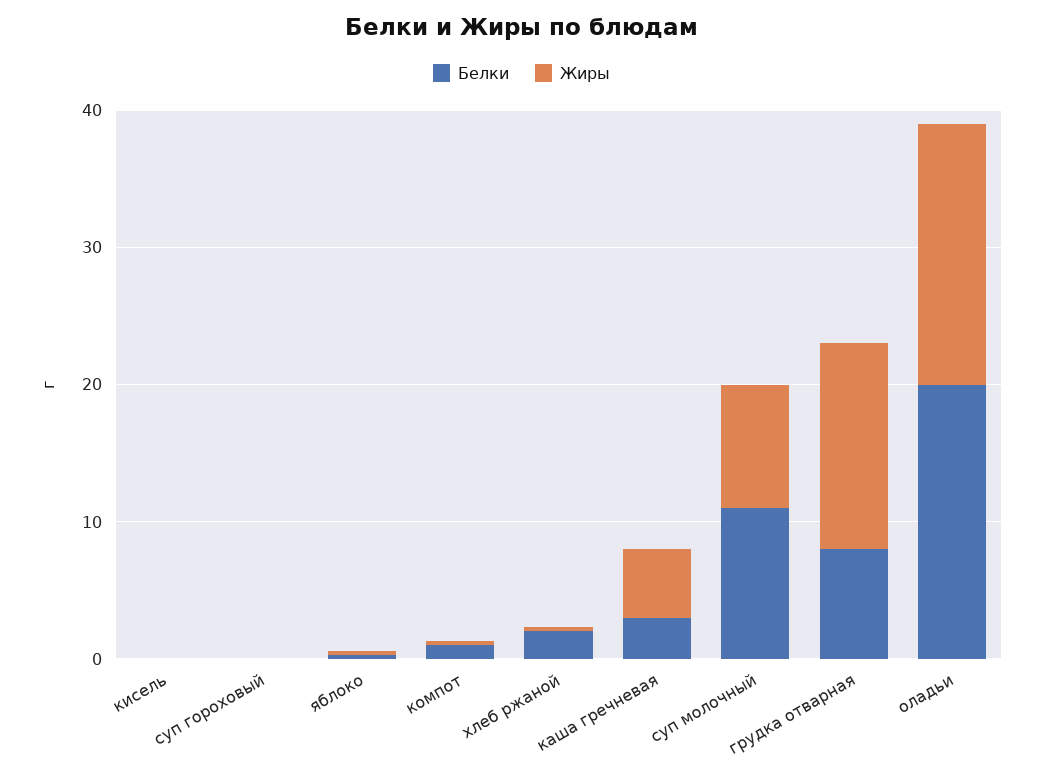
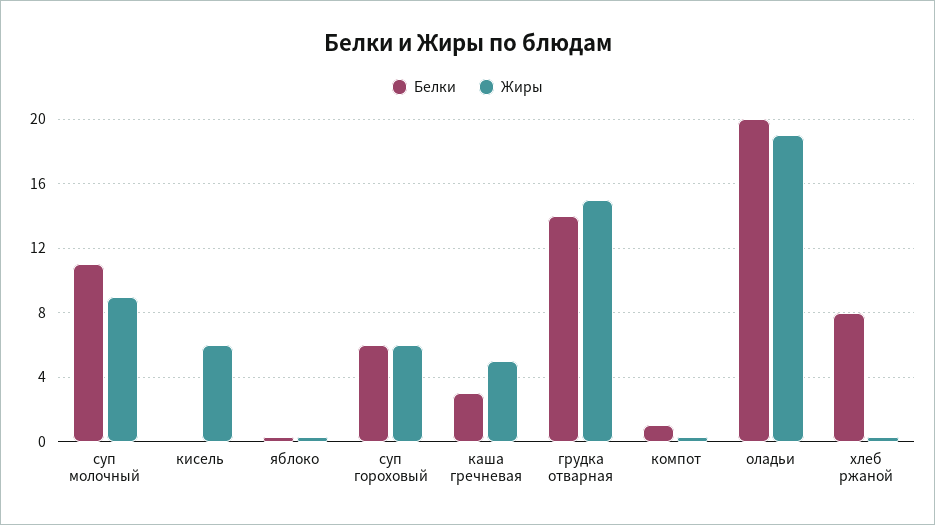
Жиры, кисель: 0 -> 6
Белки, суп гороховый: 0 -> 6
Жиры, суп гороховый: 0 -> 6
Белки, хлеб ржаной: 2 -> 8
Белки, грудка отварная: 8 -> 14

